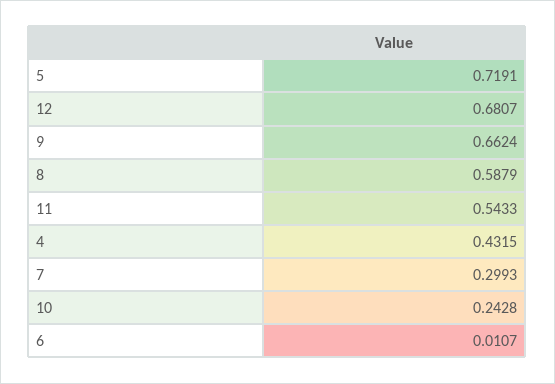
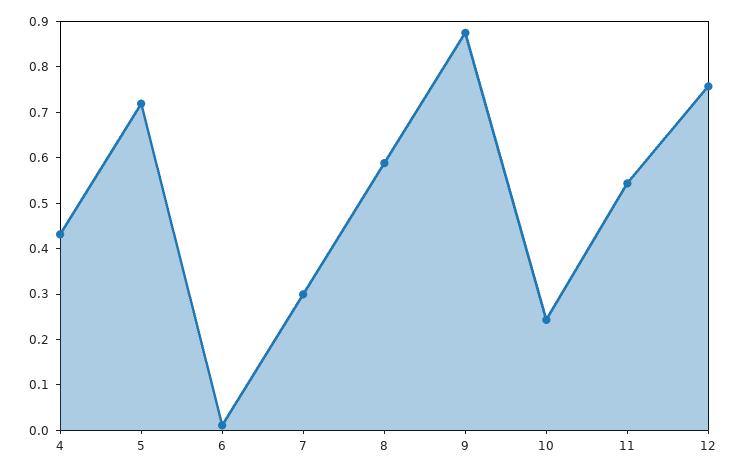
12: 0.6807 -> 0.76
9: 0.6624 -> 0.88

